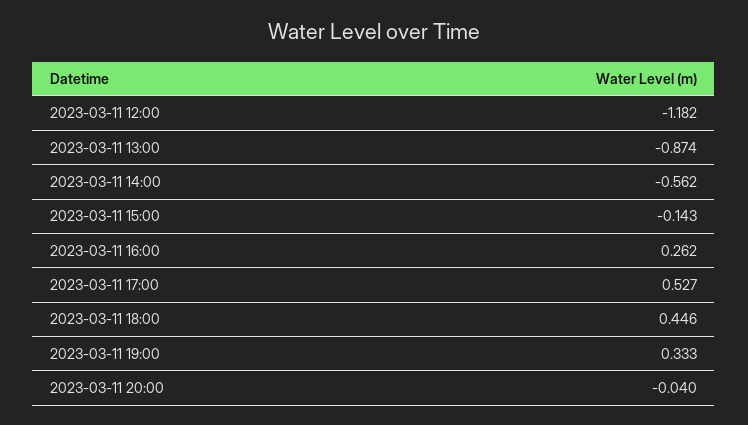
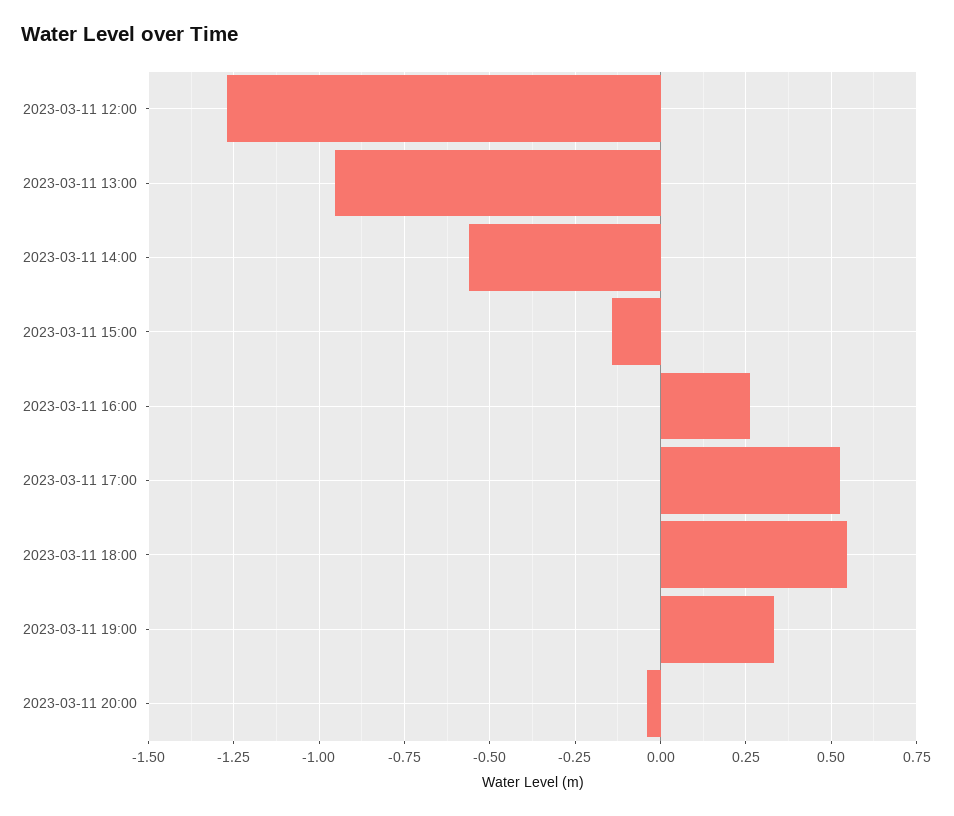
2023-03-11 12:00: -1.182 -> -1.275
2023-03-11 13:00: -0.874 -> -0.95
2023-03-11 18:00: 0.446 -> 0.55

